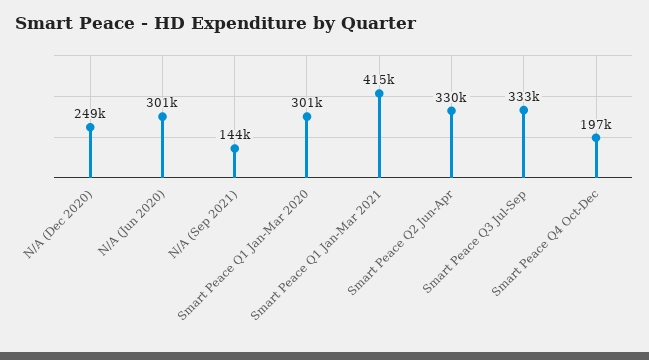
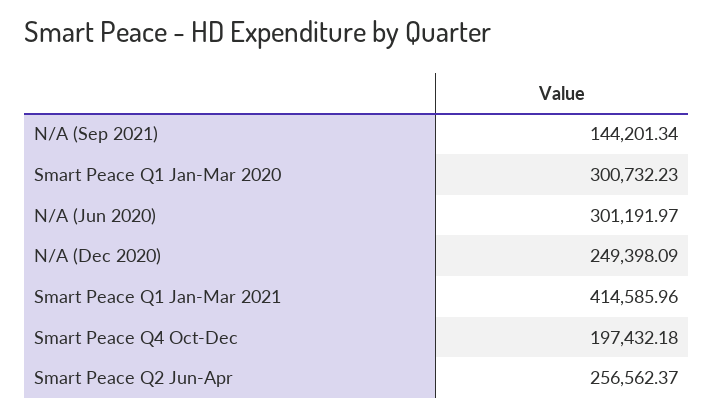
Smart Peace Q2 Jun-Apr: 330000 -> 256562.37
Smart Peace Q3 Jul-Sep: 333000 -> none

